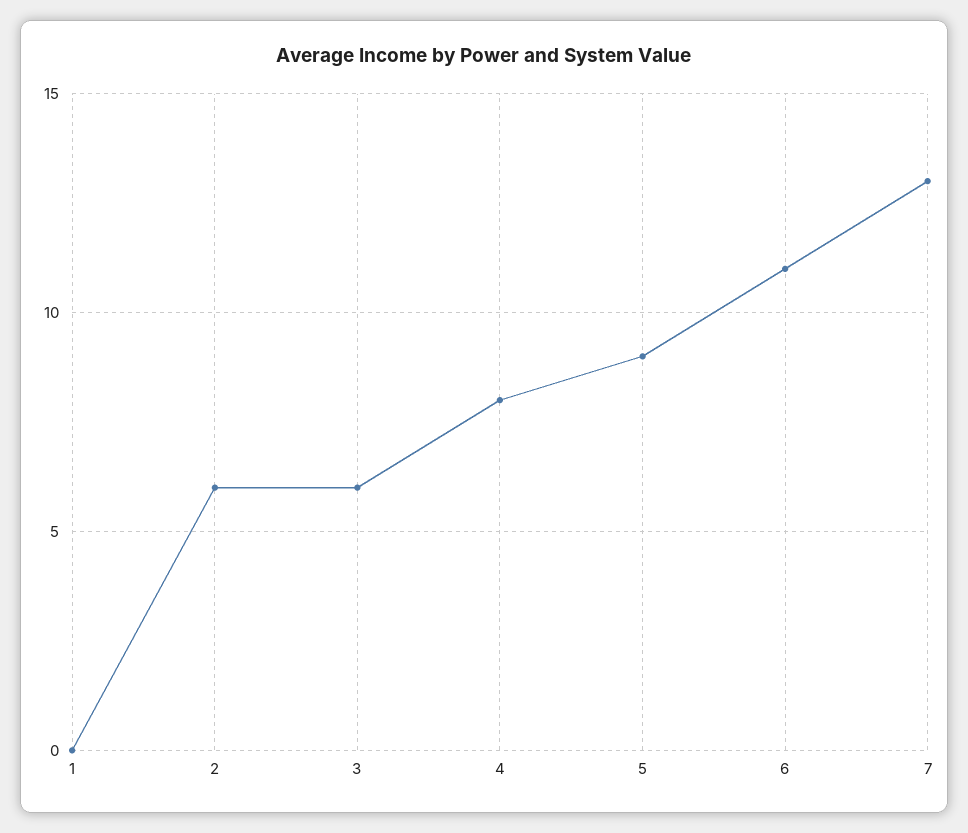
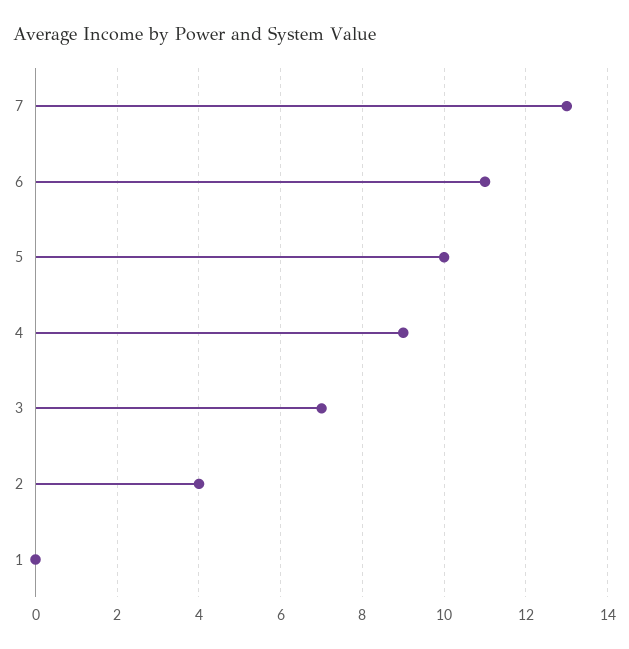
2: 6 -> 4
3: 6 -> 7
4: 8 -> 9
5: 9 -> 10

